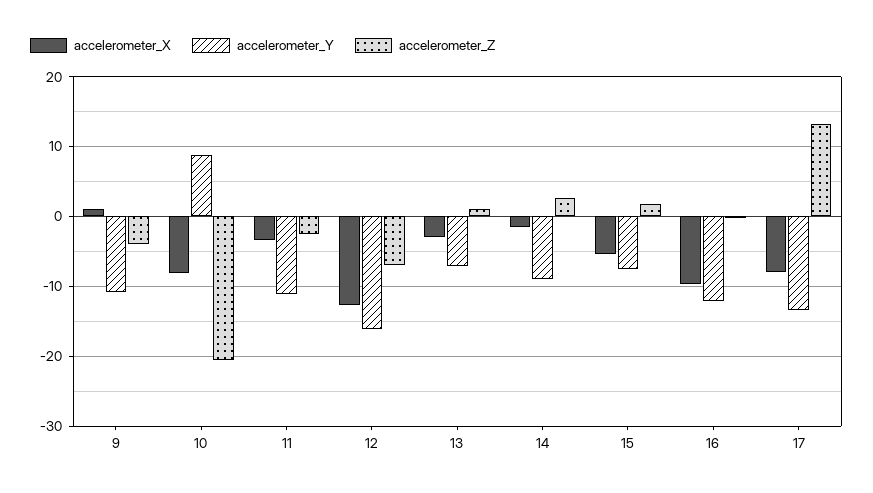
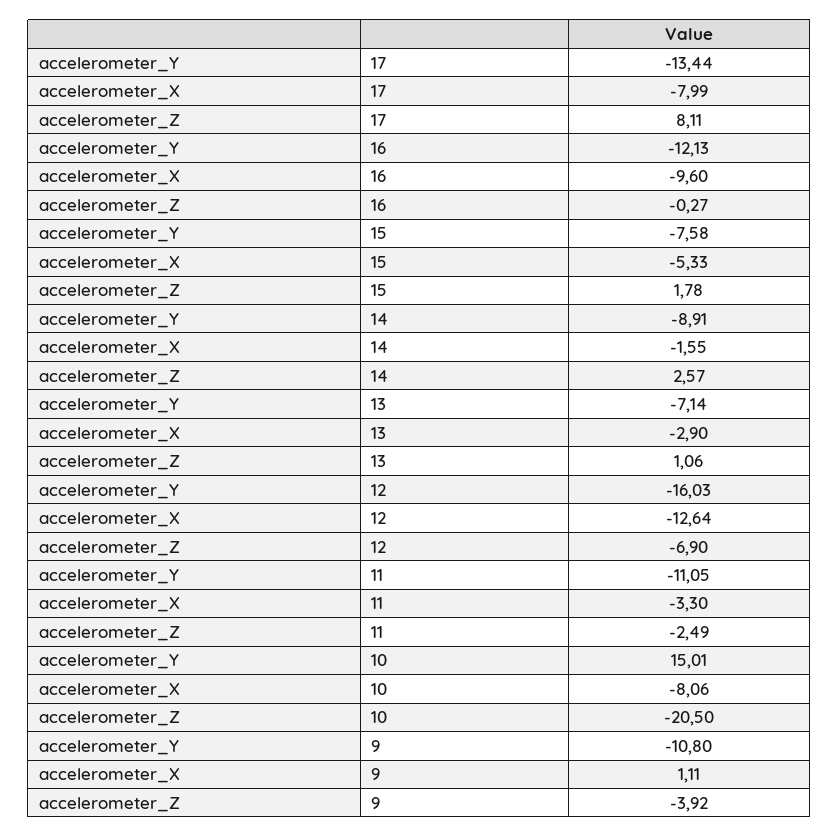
accelerometer_Y, 10: 9 -> 15.01
accelerometer_Z, 17: 13 -> 8.11

